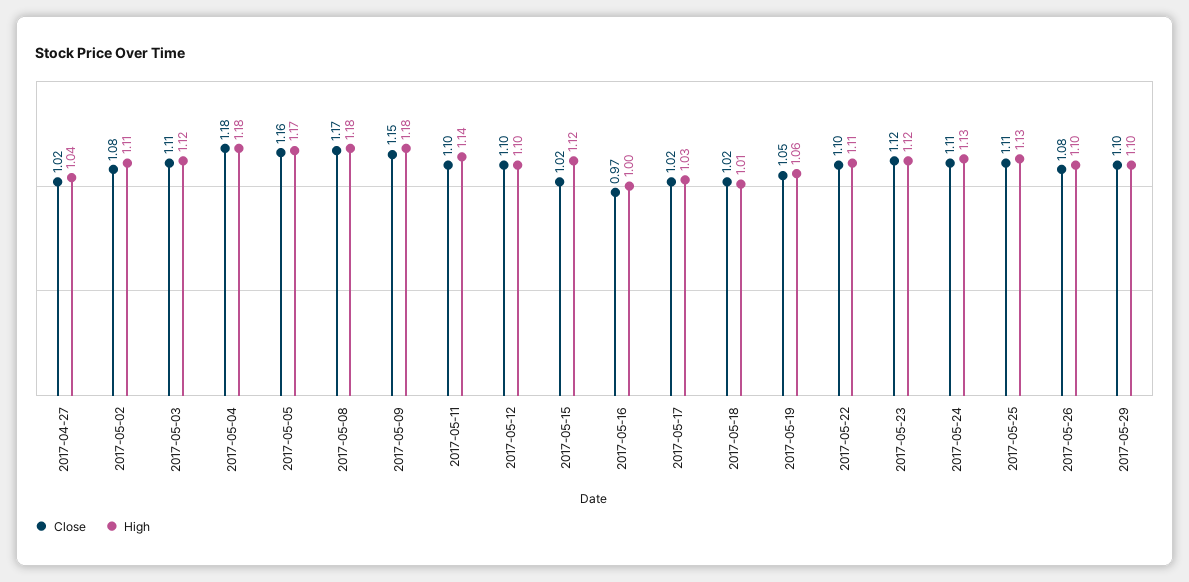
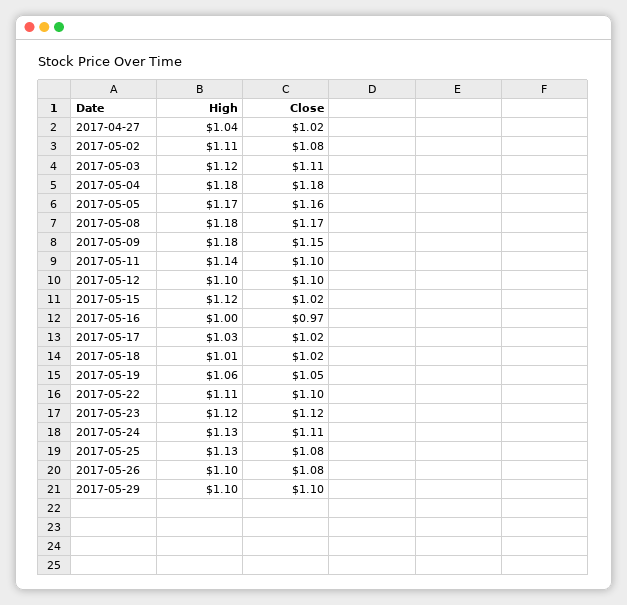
Close, 2017-05-25: 1.11 -> 1.08

